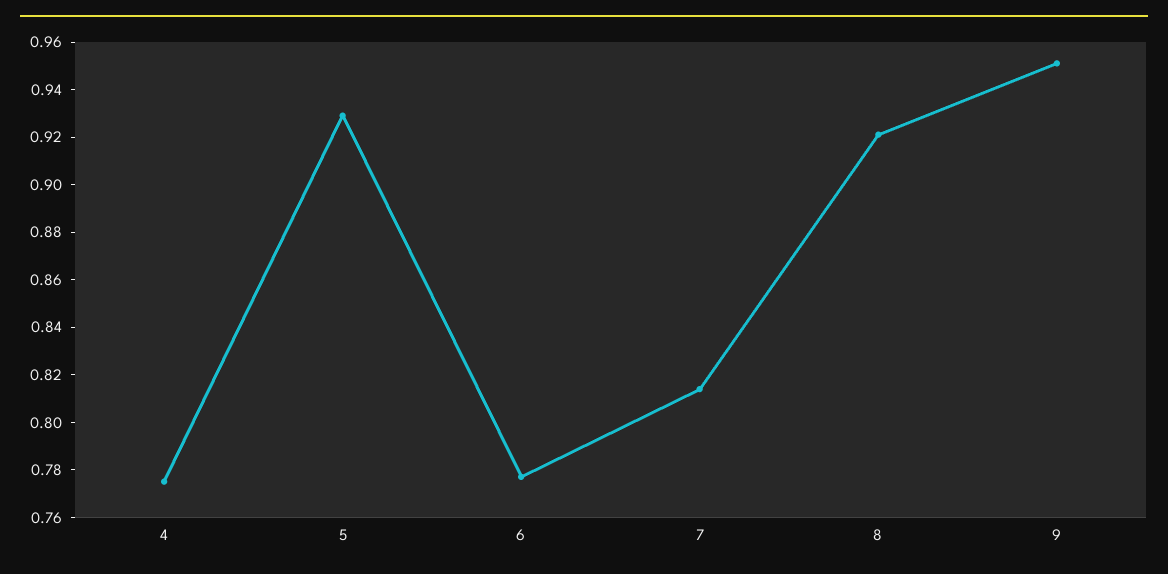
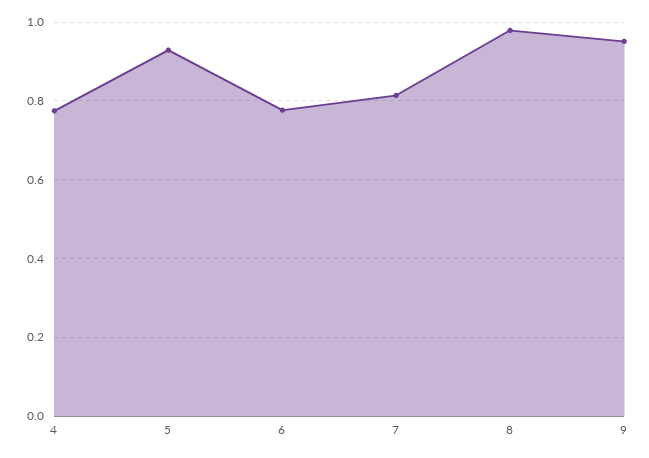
8: 0.92 -> 0.98

